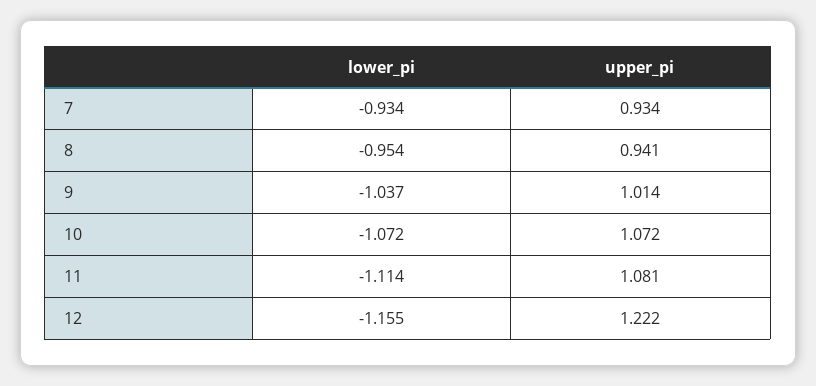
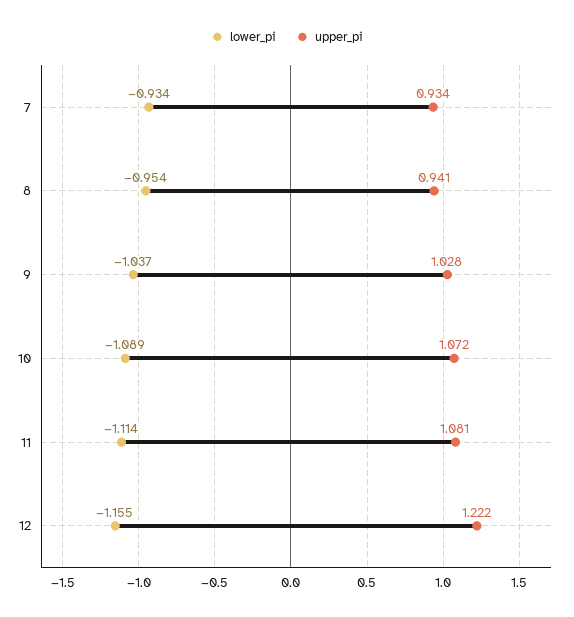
upper_pi, 9: 1.014 -> 1.028
lower_pi, 10: -1.072 -> -1.089

